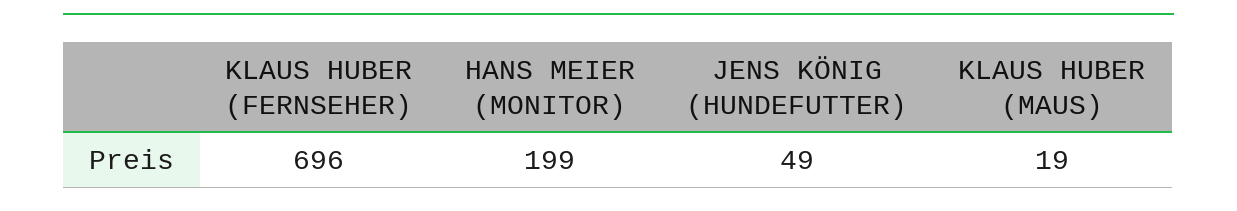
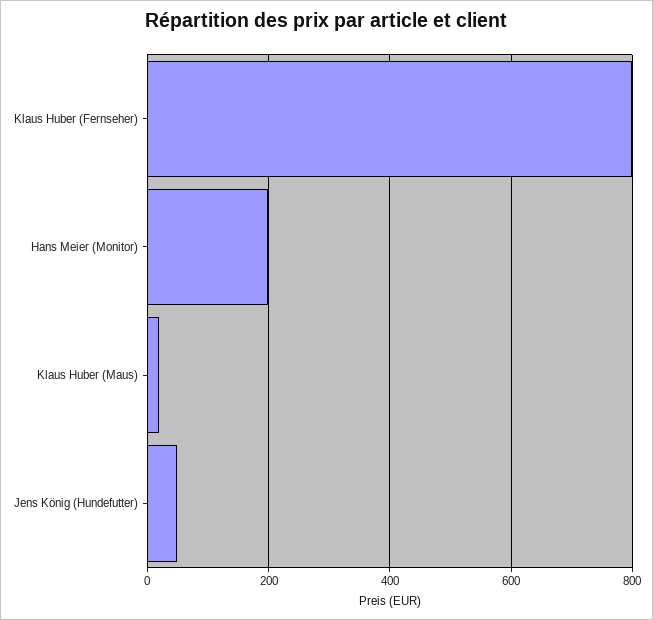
KLAUS HUBER (FERNSEHER): 696 -> 800

